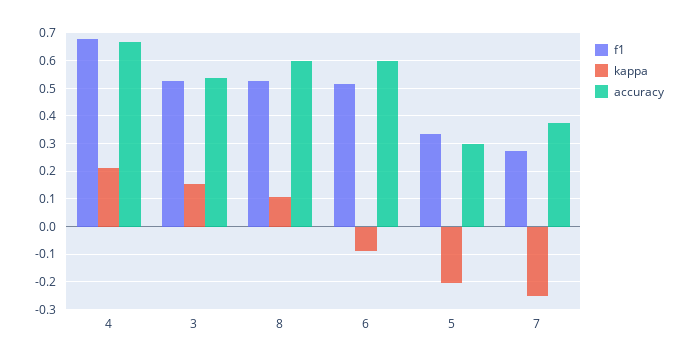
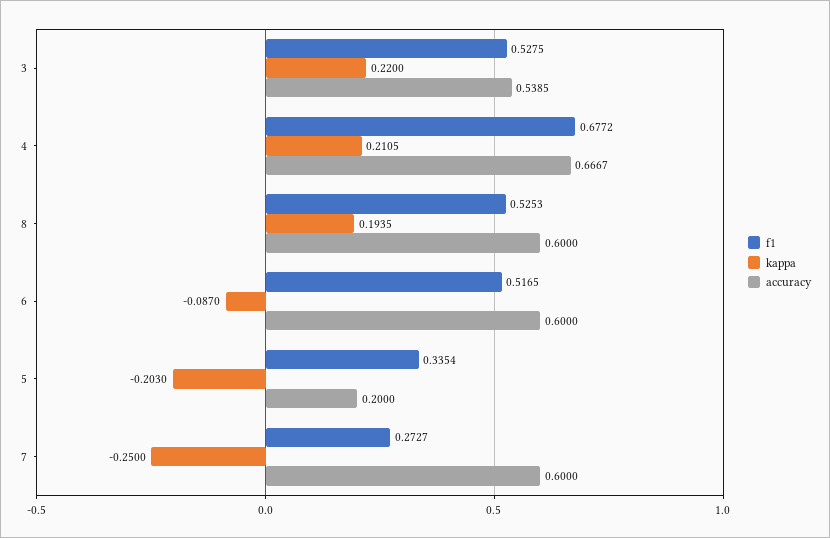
kappa, 3: 0.15 -> 0.22
kappa, 8: 0.1 -> 0.1935
accuracy, 5: 0.3 -> 0.2
accuracy, 7: 0.375 -> 0.6

